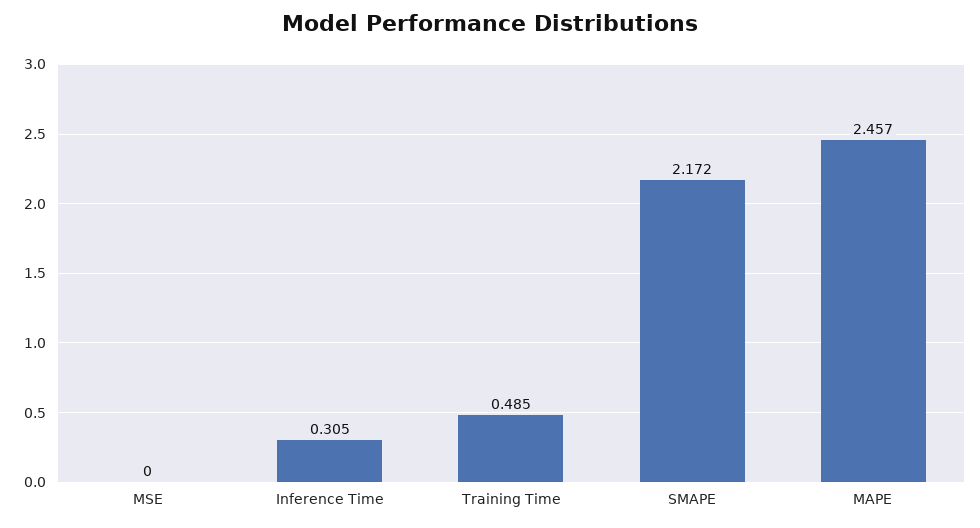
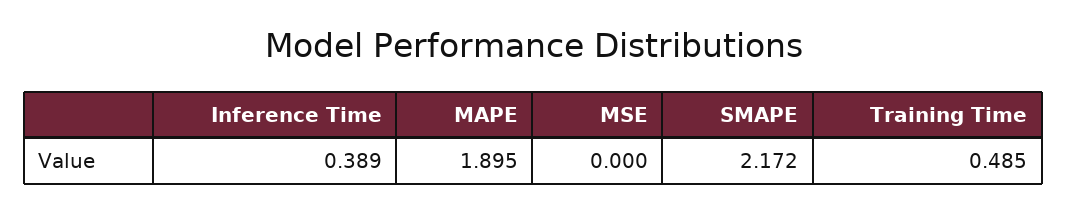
Inference Time: 0.305 -> 0.389
MAPE: 2.457 -> 1.895

